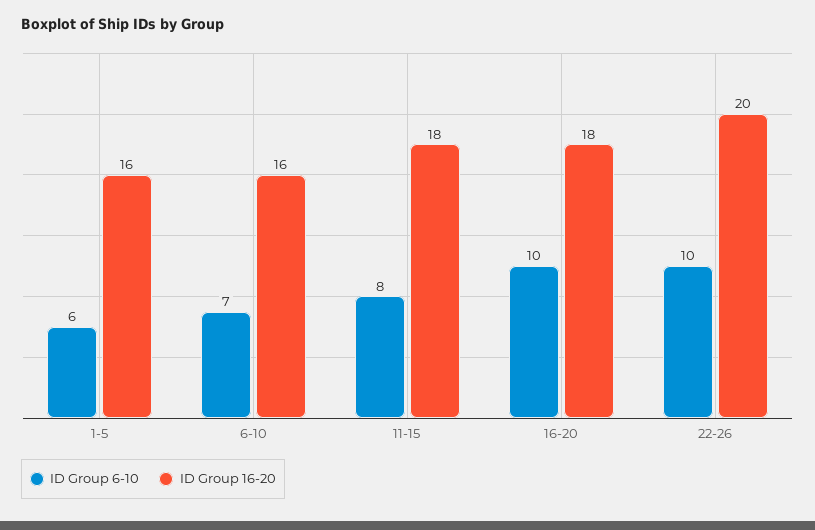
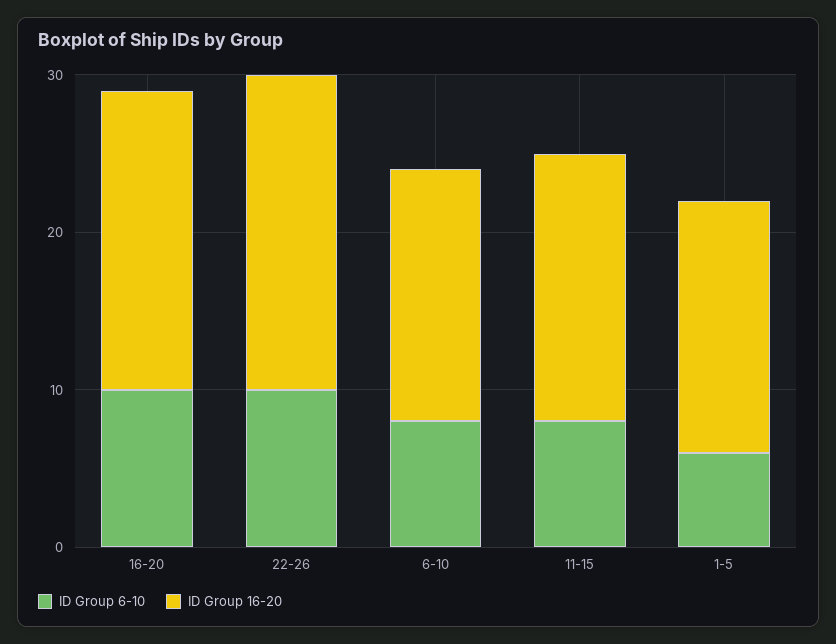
ID Group 6-10, 6-10: 7 -> 8
ID Group 16-20, 11-15: 18 -> 17
ID Group 16-20, 16-20: 18 -> 19

